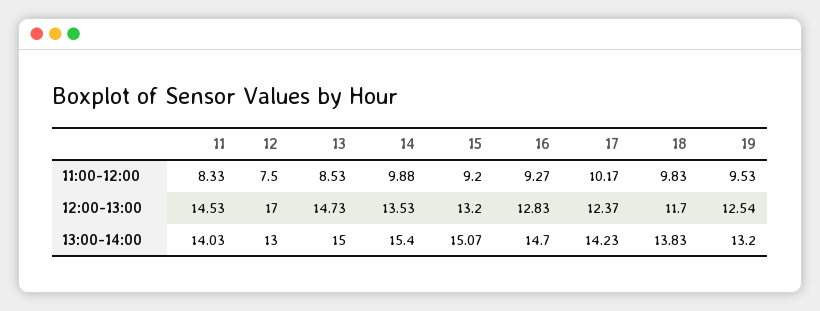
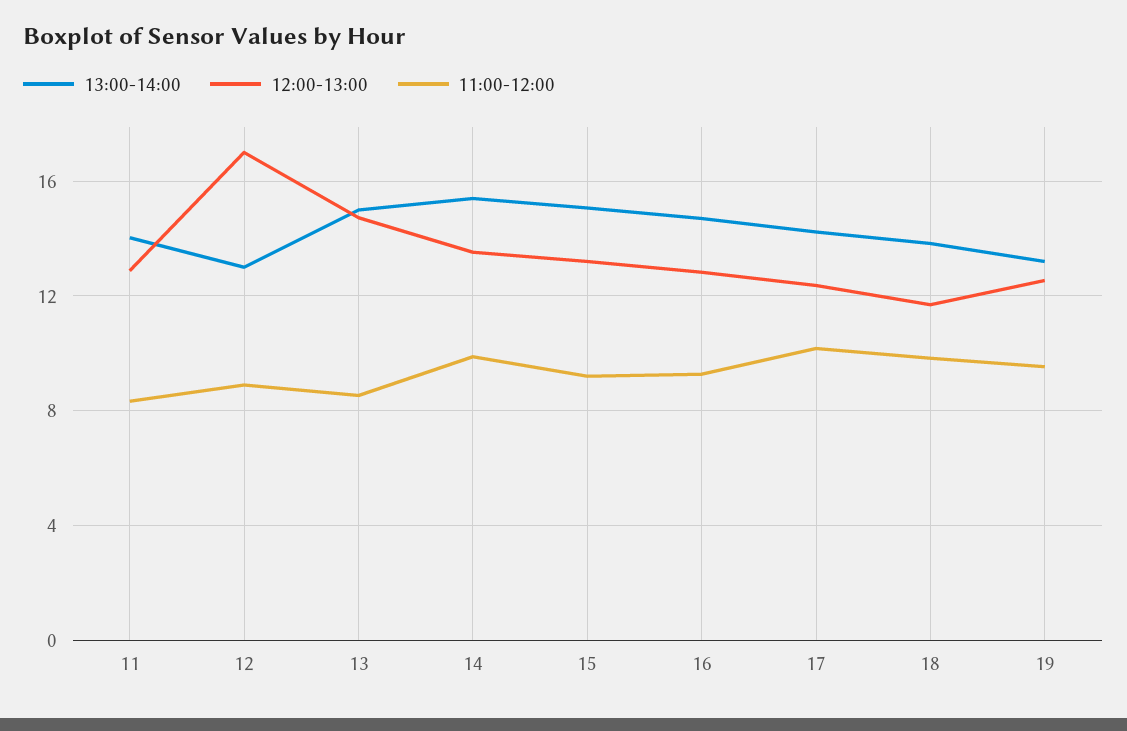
11:00-12:00, 12: 7.5 -> 9
12:00-13:00, 11: 14.53 -> 13

